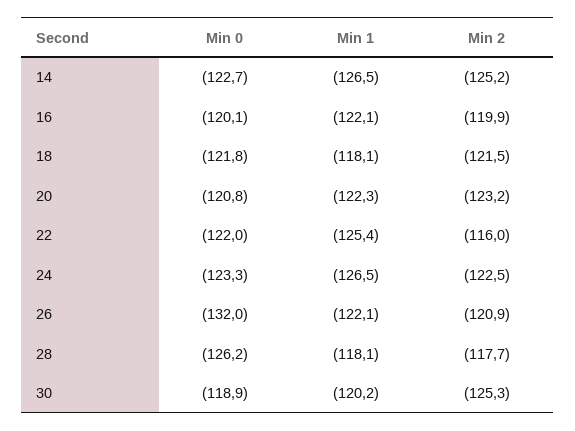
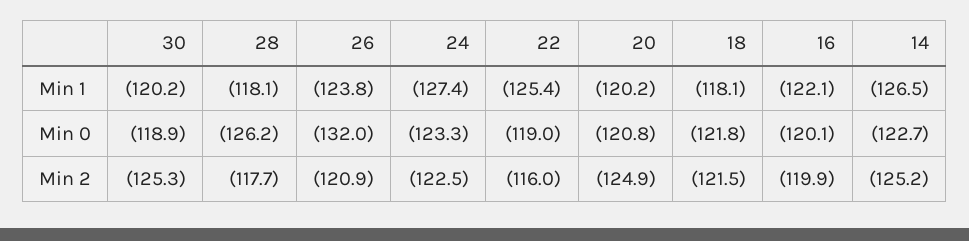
Min 1, 20: -122.3 -> -120.2
Min 2, 20: -123.2 -> -124.9
Min 0, 22: -122 -> -119
Min 1, 24: -126.5 -> -127.4
Min 1, 26: -122.1 -> -123.8

